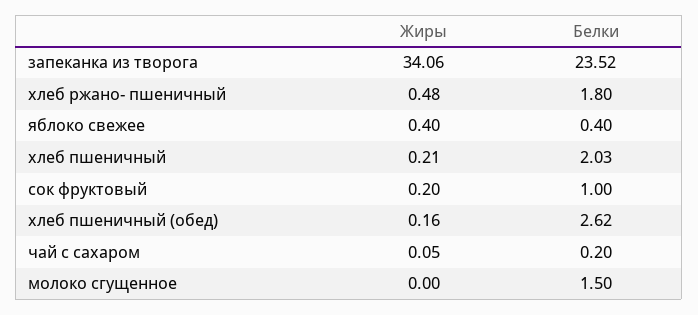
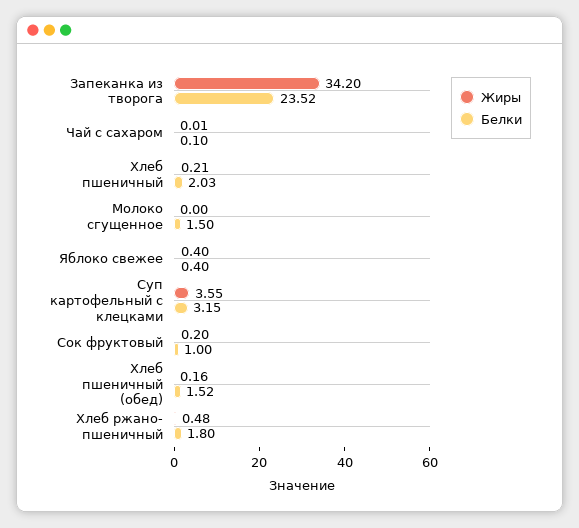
Жиры, запеканка из творога: 34.06 -> 34.2
Белки, хлеб пшеничный (обед): 2.62 -> 1.52
Жиры, чай с сахаром: 0.05 -> 0.01
Белки, чай с сахаром: 0.2 -> 0.1
Жиры, Суп картофельный с клецками: none -> 3.55
Белки, Суп картофельный с клецками: none -> 3.15

